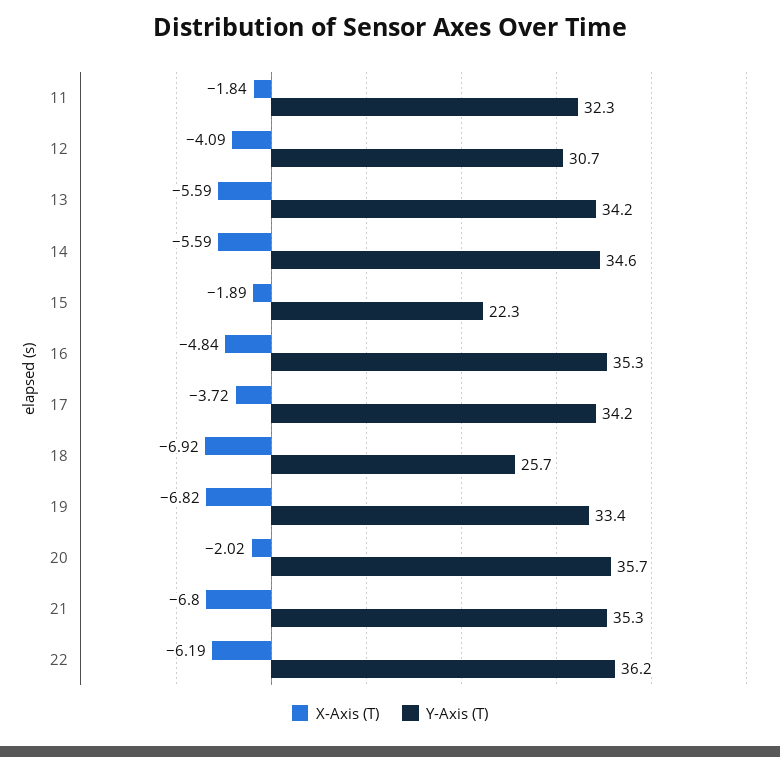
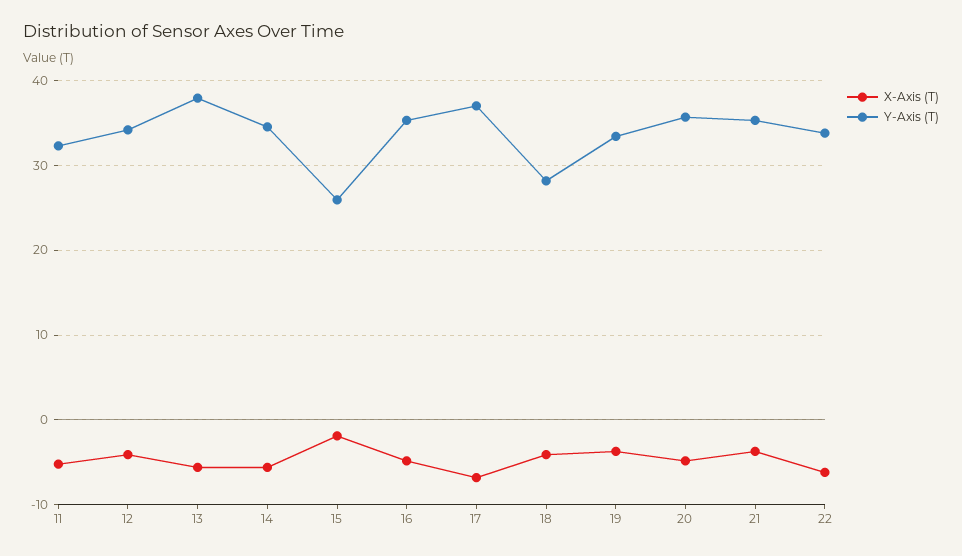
X-Axis (T), 11: -1.84 -> -5
Y-Axis (T), 12: 30.7 -> 34
Y-Axis (T), 13: 34.2 -> 38
Y-Axis (T), 15: 22.3 -> 26
X-Axis (T), 17: -3.72 -> -7
Y-Axis (T), 17: 34.2 -> 37
X-Axis (T), 18: -6.92 -> -4
Y-Axis (T), 18: 25.7 -> 28
X-Axis (T), 19: -6.82 -> -4
X-Axis (T), 20: -2.02 -> -5
X-Axis (T), 21: -6.8 -> -4
Y-Axis (T), 22: 36.2 -> 34

